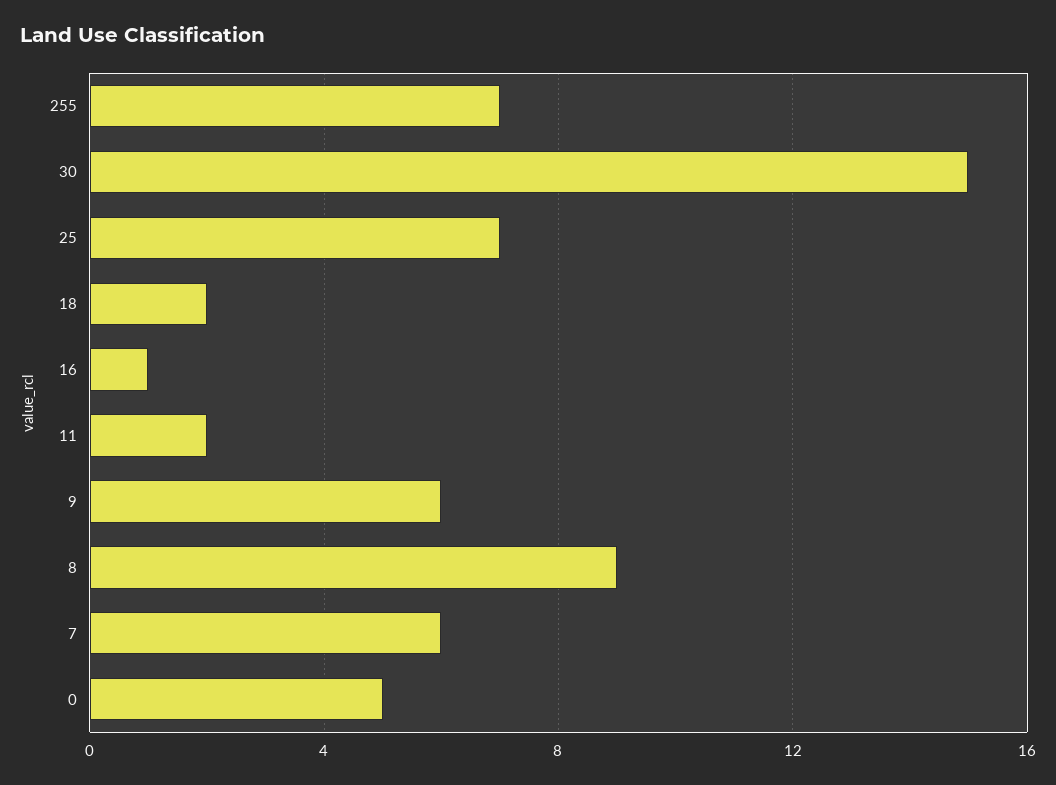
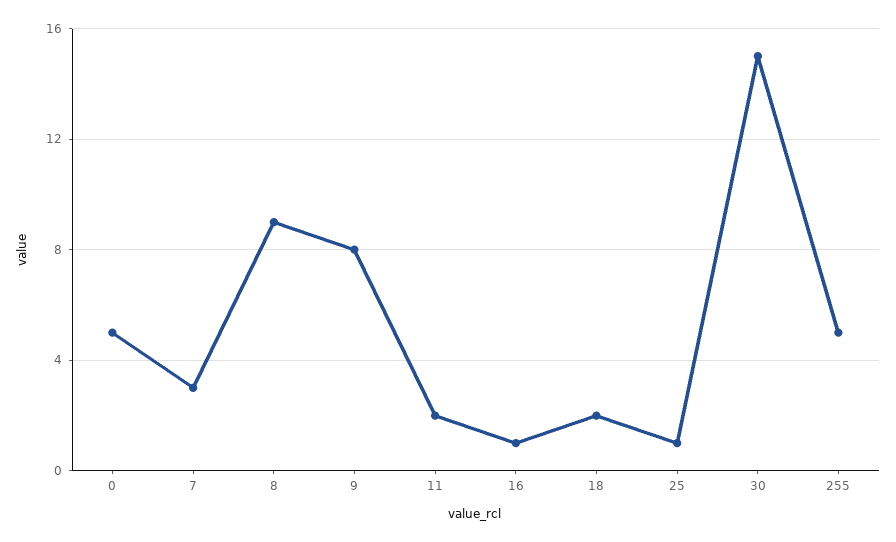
255: 7 -> 5
25: 7 -> 1
9: 6 -> 8
7: 6 -> 3

